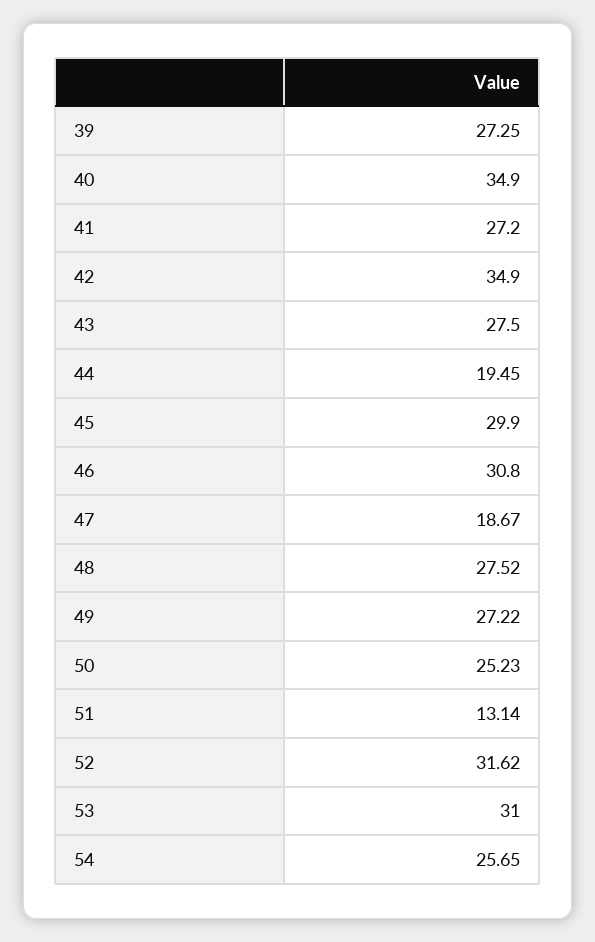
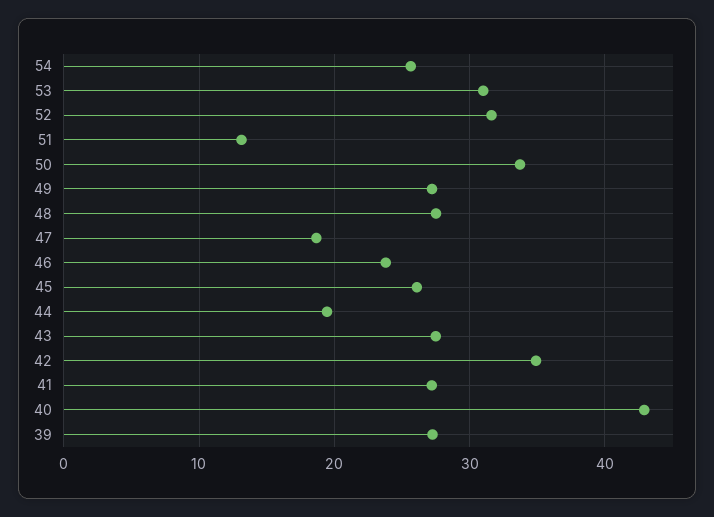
40: 34.9 -> 43
45: 29.9 -> 26
46: 30.8 -> 24
50: 25.23 -> 34

